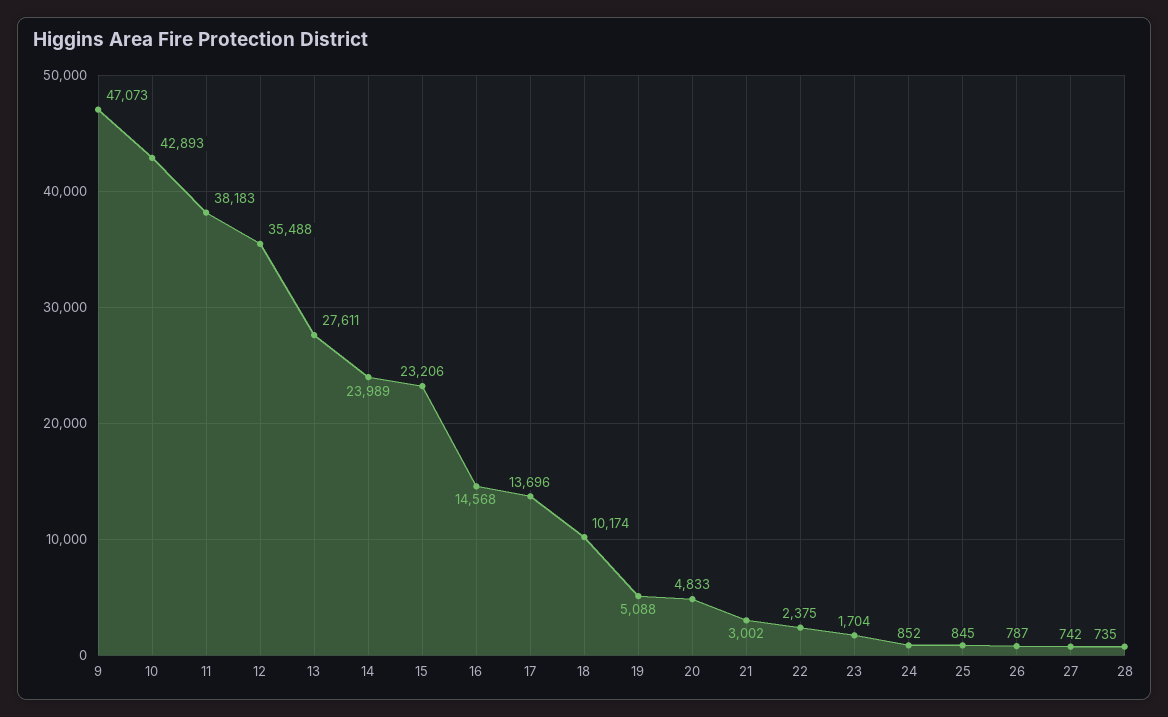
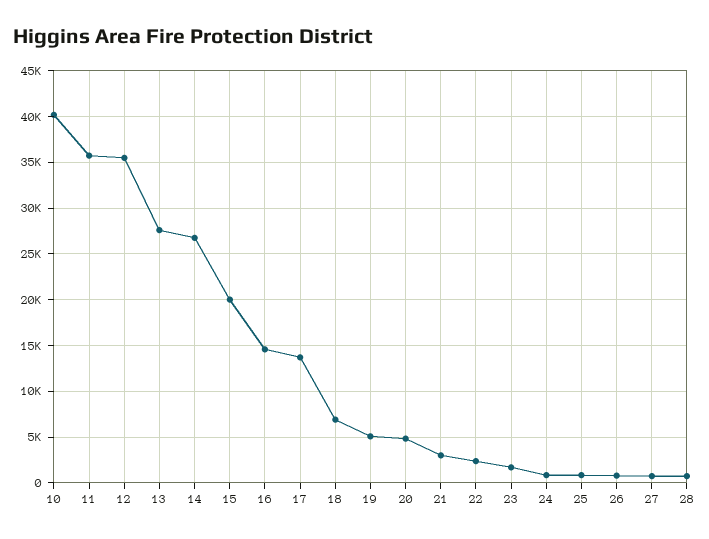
9: 47073 -> none
10: 42893 -> 40000
11: 38183 -> 36000
14: 23989 -> 27000
15: 23206 -> 20000
18: 10174 -> 7000

